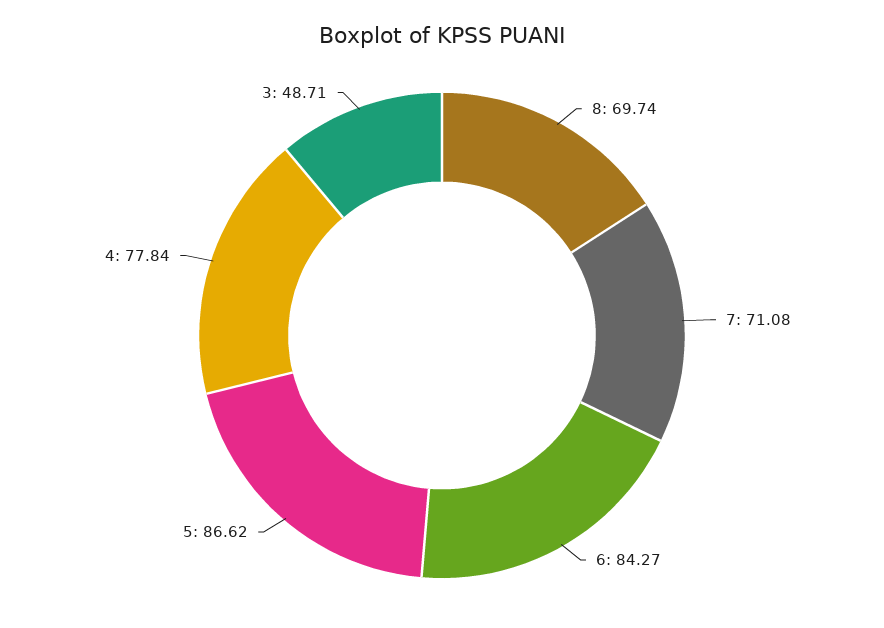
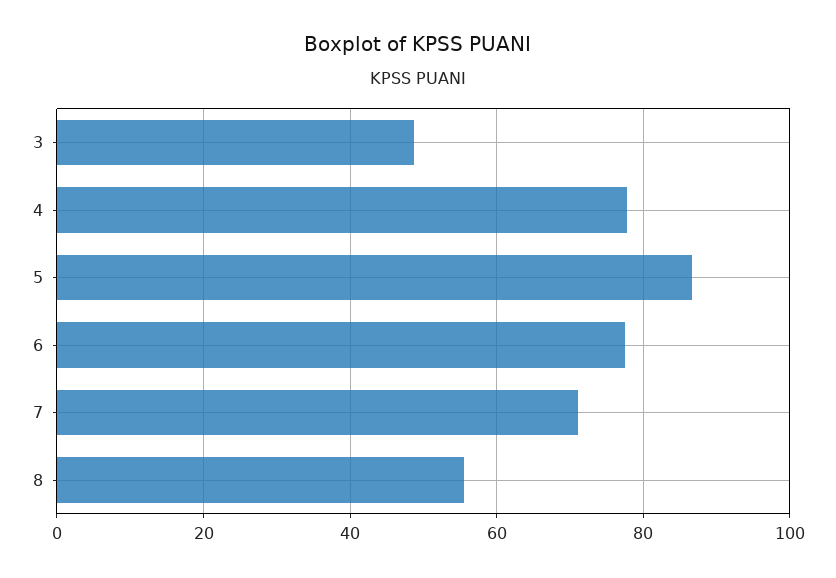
8: 69.74 -> 56
6: 84.27 -> 78

